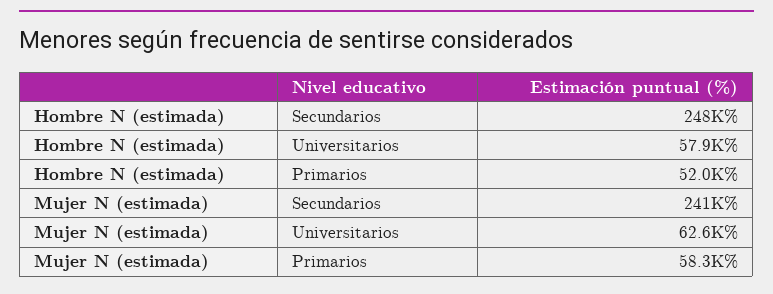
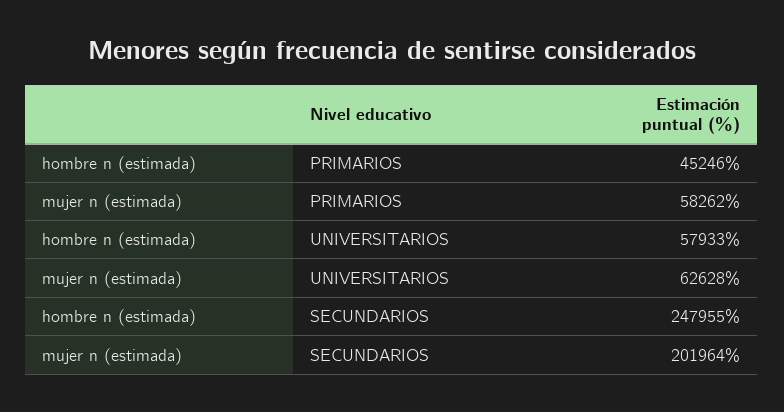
Hombre N (estimada), Primarios: 52000 -> 45246
Mujer N (estimada), Secundarios: 241000 -> 201964

